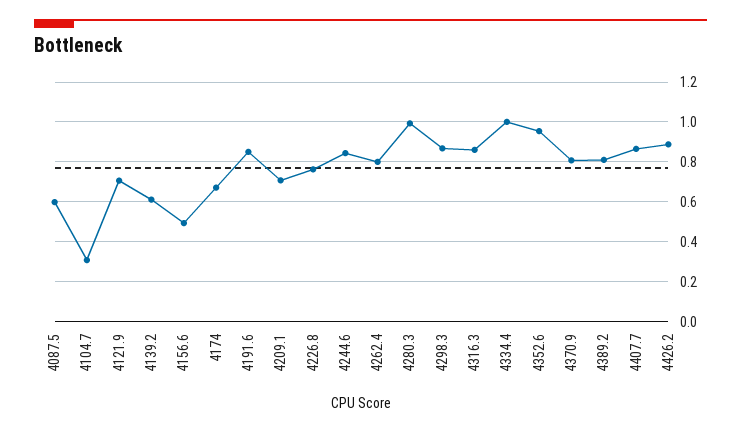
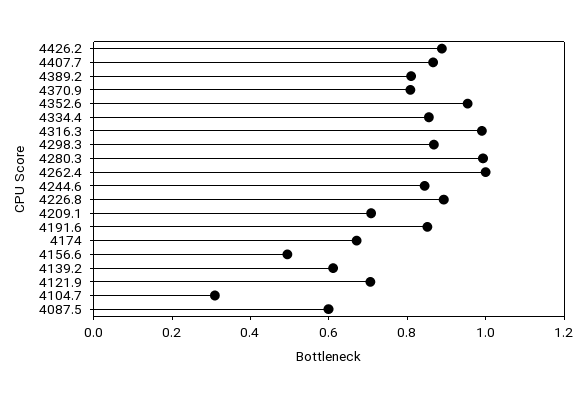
4226.8: 0.75 -> 0.9
4262.4: 0.8 -> 1
4316.3: 0.85 -> 1
4334.4: 1 -> 0.85

